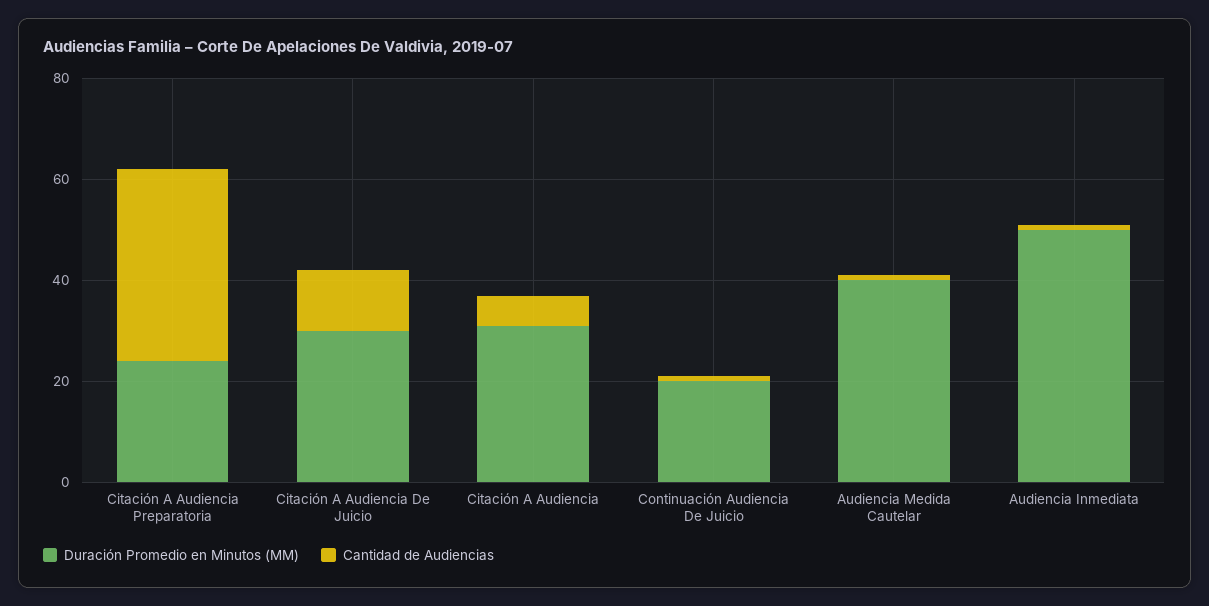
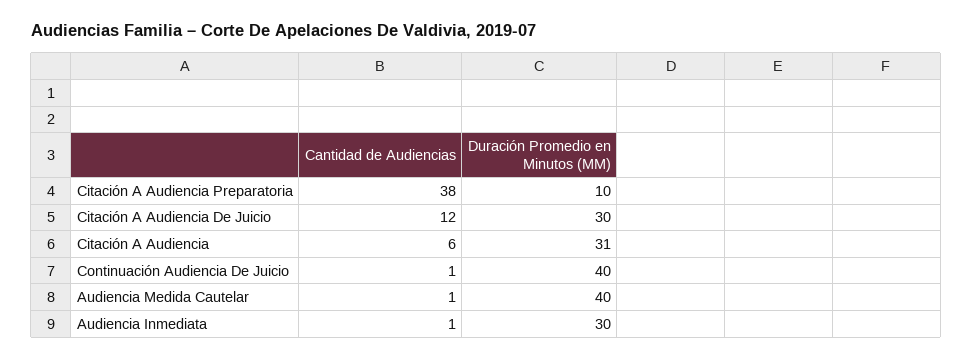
Duración Promedio en Minutos (MM), Citación A Audiencia Preparatoria: 25 -> 10
Duración Promedio en Minutos (MM), Continuación Audiencia De Juicio: 20 -> 40
Duración Promedio en Minutos (MM), Audiencia Inmediata: 50 -> 30

